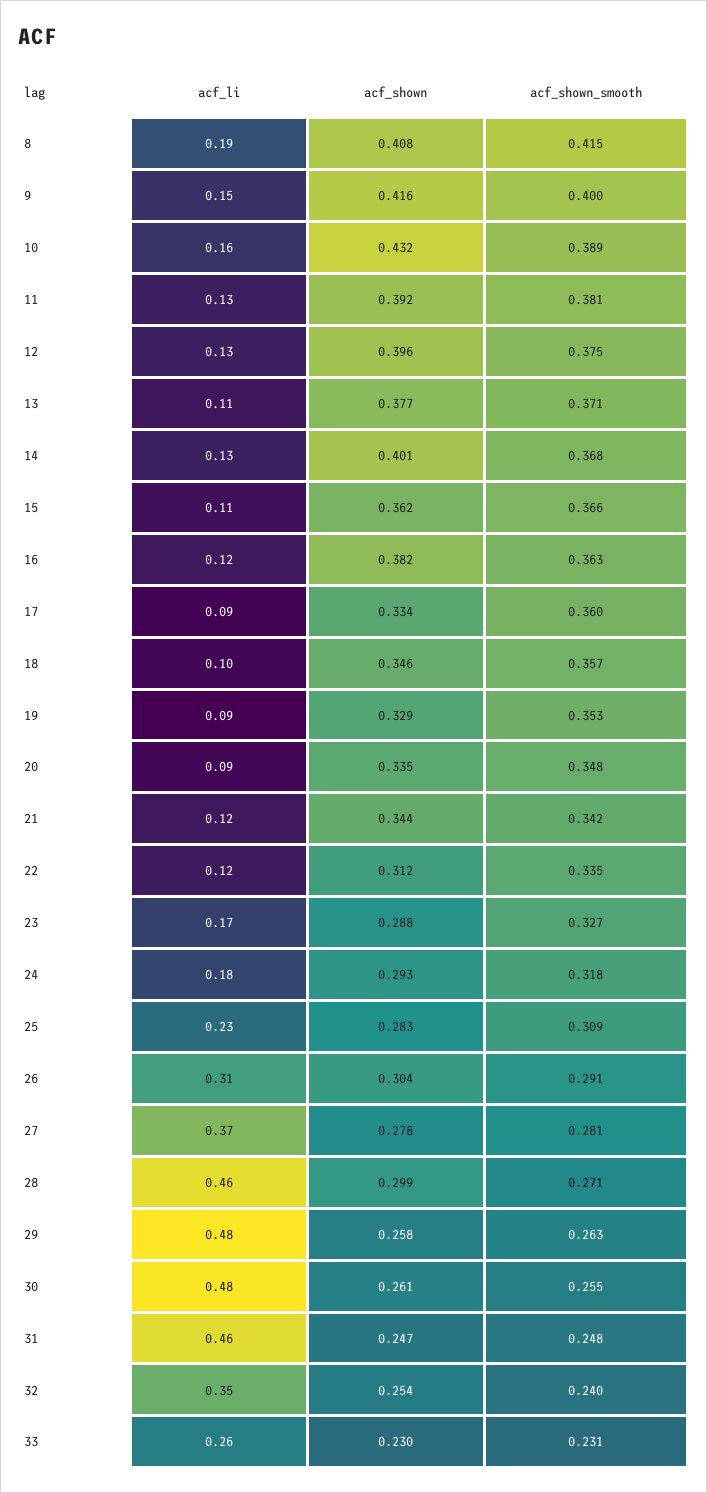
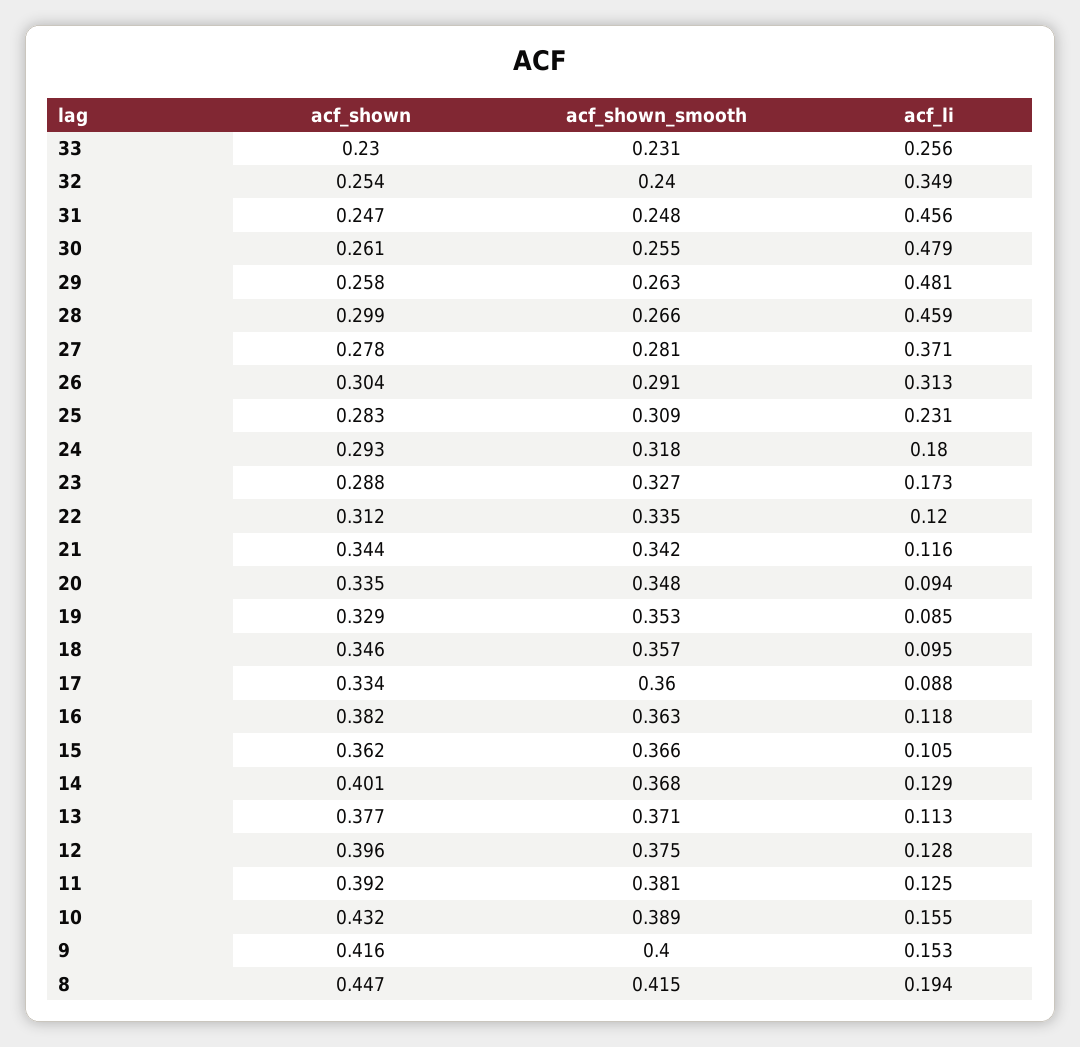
acf_shown, 8: 0.408 -> 0.447
acf_shown_smooth, 28: 0.271 -> 0.266

